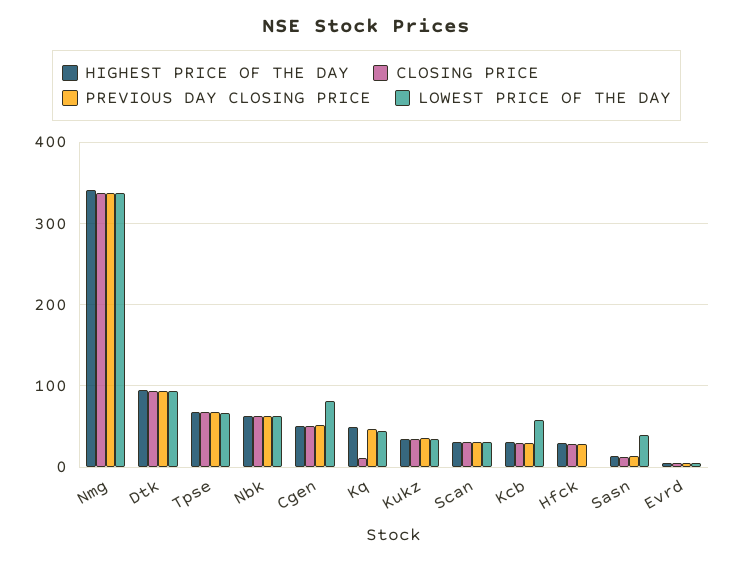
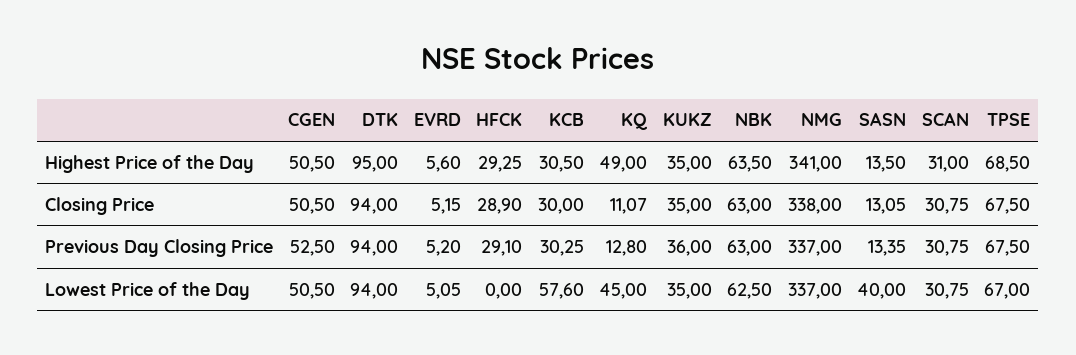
LOWEST PRICE OF THE DAY, Cgen: 80 -> 50.5
PREVIOUS DAY CLOSING PRICE, Kq: 50 -> 12.8

